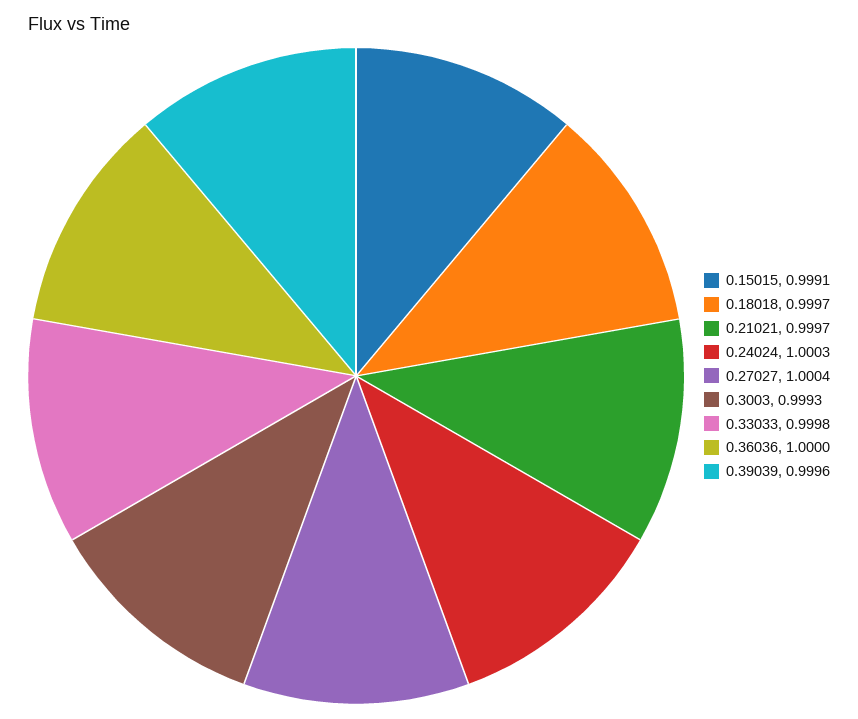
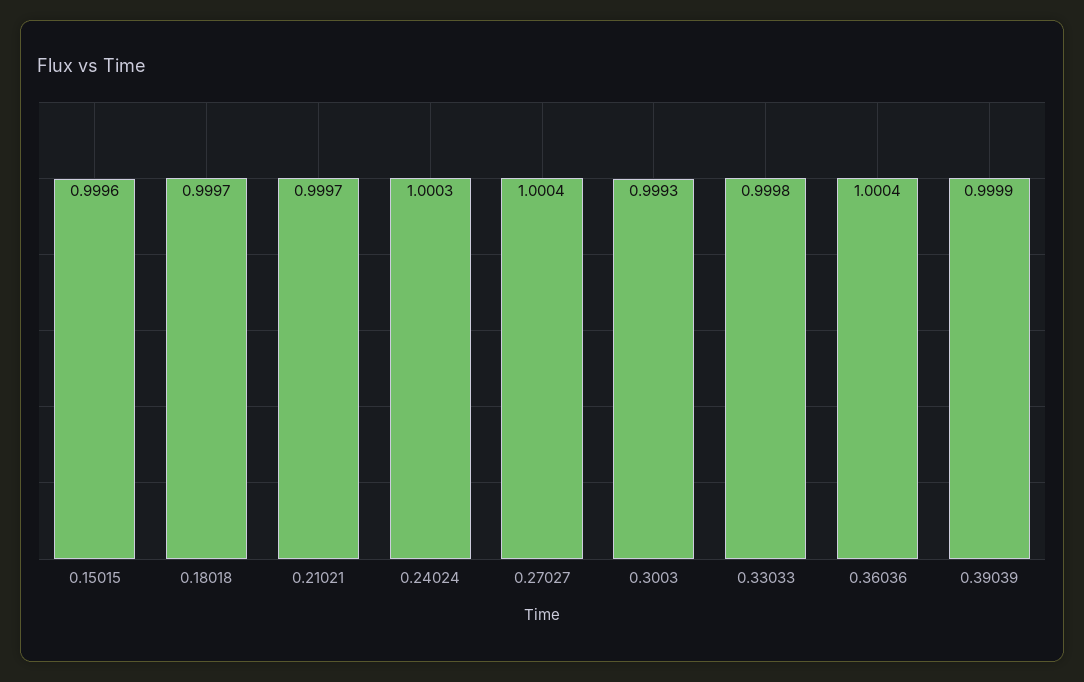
0.15015: 0.9991 -> 0.9996
0.36036: 1 -> 1.0004
0.39039: 0.9996 -> 0.9999

